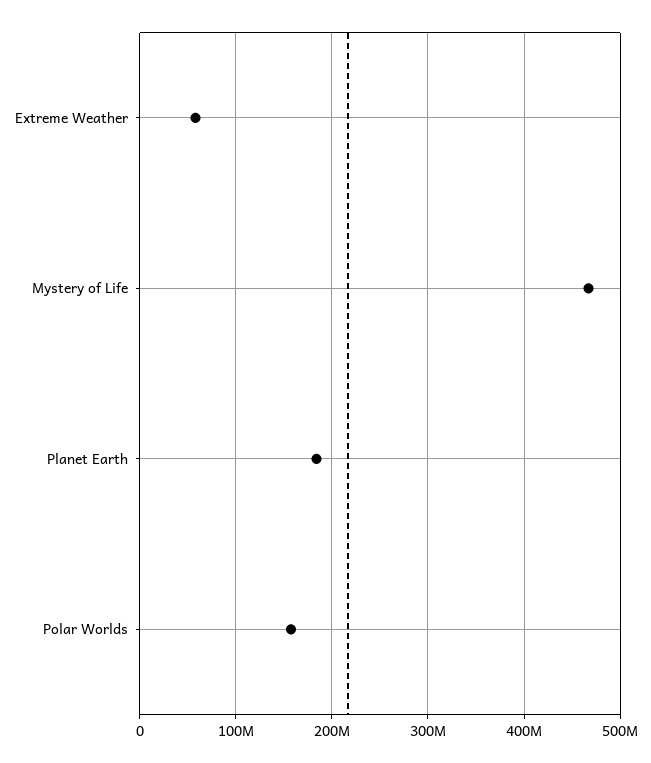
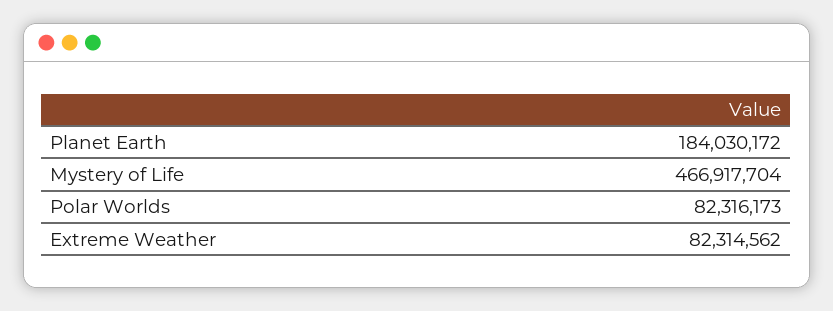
Extreme Weather: 60000000 -> 82314562
Polar Worlds: 160000000 -> 82316173

